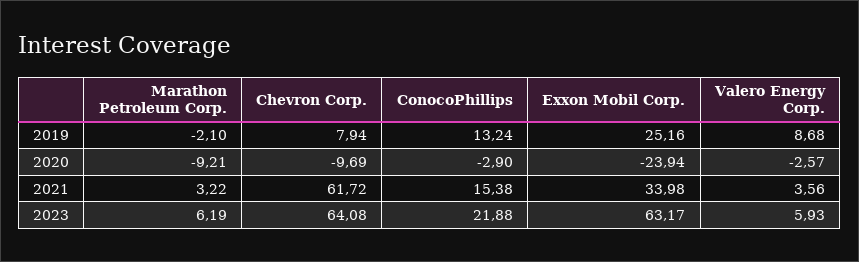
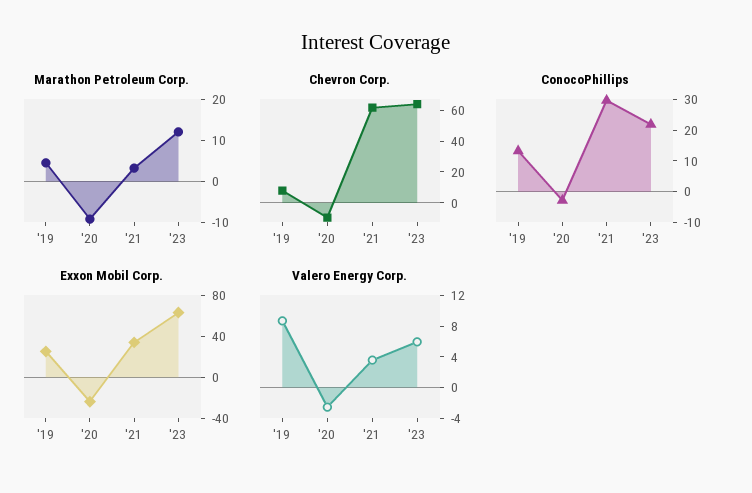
Marathon Petroleum Corp., 2019: -2.1 -> 4
ConocoPhillips, 2021: 15.38 -> 30
Marathon Petroleum Corp., 2023: 6.19 -> 12

